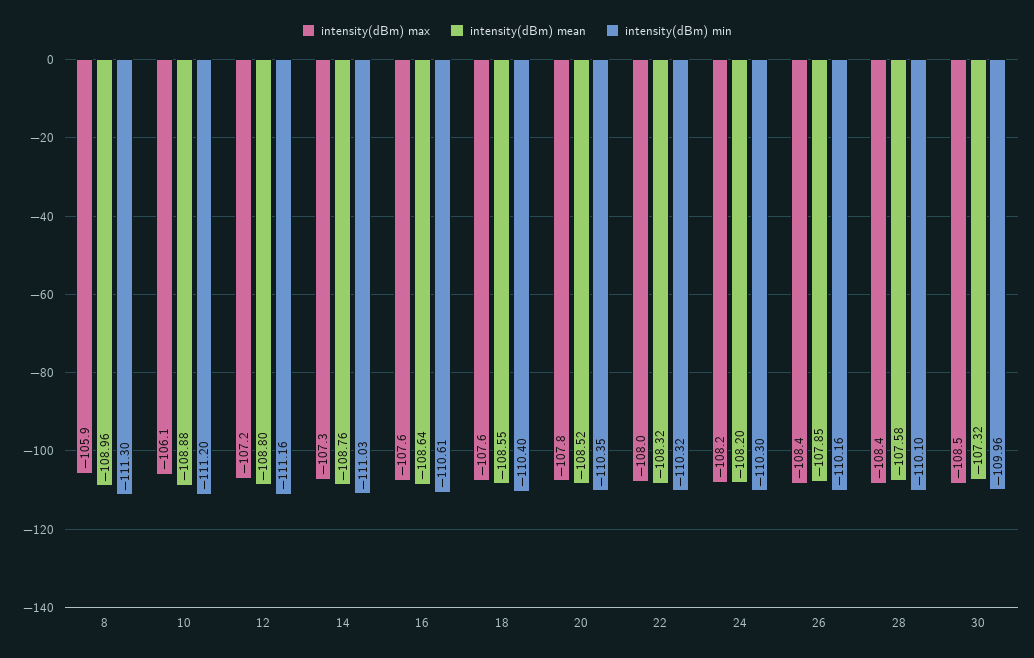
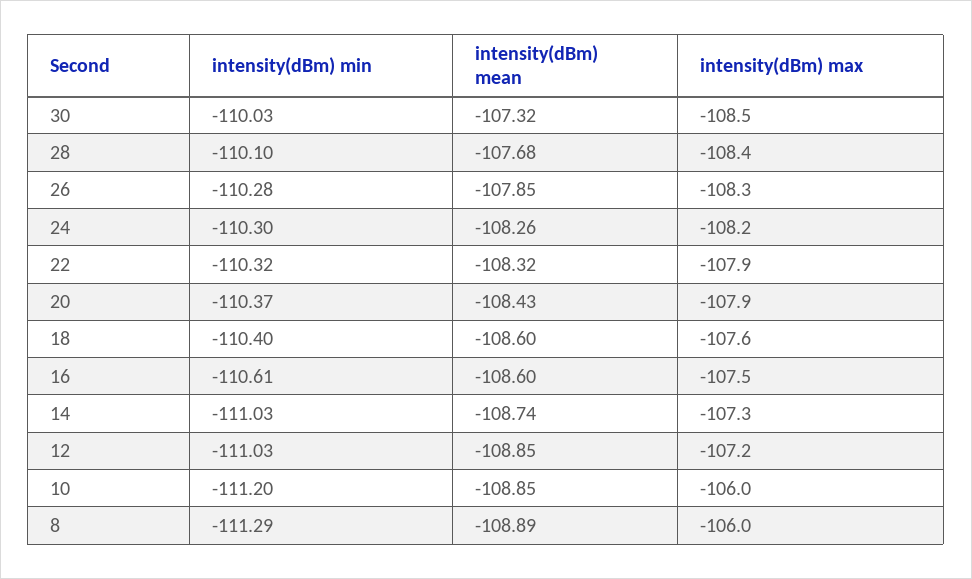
intensity(dBm) max, 8: -105.9 -> -106
intensity(dBm) mean, 8: -108.96 -> -108.89
intensity(dBm) min, 8: -111.3 -> -111.29
intensity(dBm) max, 10: -106.1 -> -106
intensity(dBm) mean, 10: -108.88 -> -108.85
intensity(dBm) mean, 12: -108.8 -> -108.85
intensity(dBm) min, 12: -111.16 -> -111.03
intensity(dBm) mean, 14: -108.76 -> -108.74
intensity(dBm) max, 16: -107.6 -> -107.5
intensity(dBm) mean, 16: -108.64 -> -108.6
intensity(dBm) mean, 18: -108.55 -> -108.6
intensity(dBm) max, 20: -107.8 -> -107.9
intensity(dBm) mean, 20: -108.52 -> -108.43
intensity(dBm) min, 20: -110.35 -> -110.37
intensity(dBm) max, 22: -108 -> -107.9
intensity(dBm) mean, 24: -108.2 -> -108.26
intensity(dBm) max, 26: -108.4 -> -108.3
intensity(dBm) min, 26: -110.16 -> -110.28
intensity(dBm) mean, 28: -107.58 -> -107.68
intensity(dBm) min, 30: -109.96 -> -110.03

